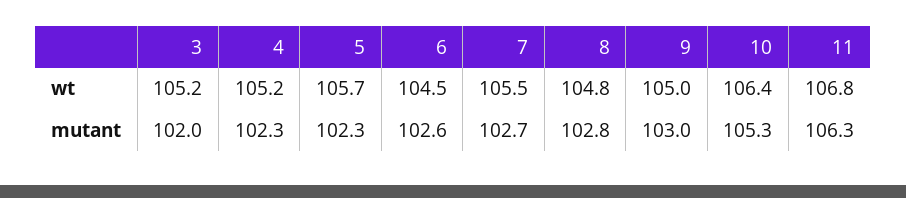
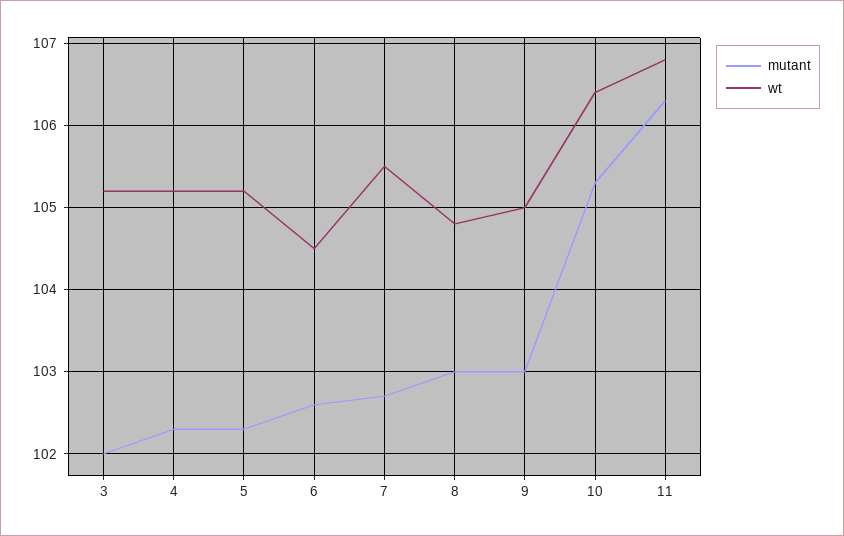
wt, 5: 105.7 -> 105.2
mutant, 8: 102.8 -> 103

